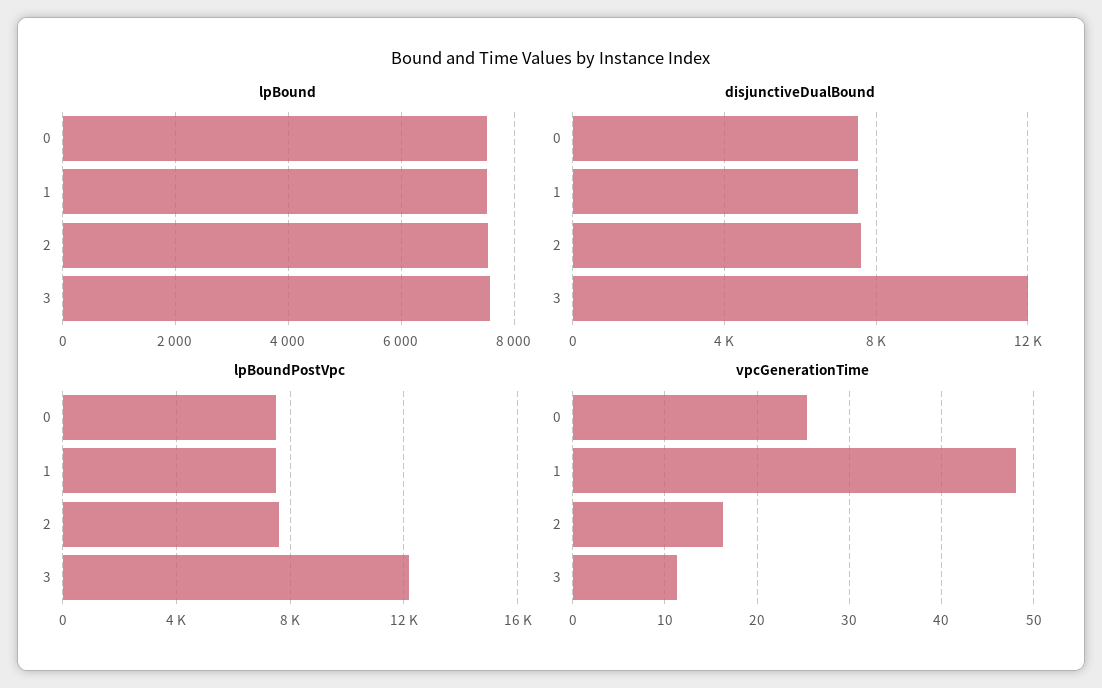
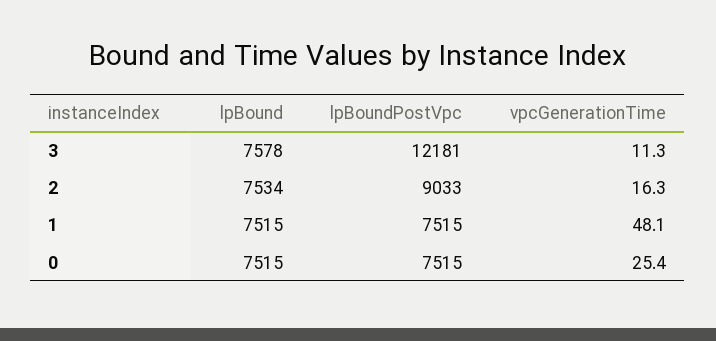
disjunctiveDualBound, 0: 7500 -> none
disjunctiveDualBound, 1: 7500 -> none
disjunctiveDualBound, 2: 7500 -> none
disjunctiveDualBound, 3: 12000 -> none
lpBoundPostVpc, 2: 7500 -> 9033

